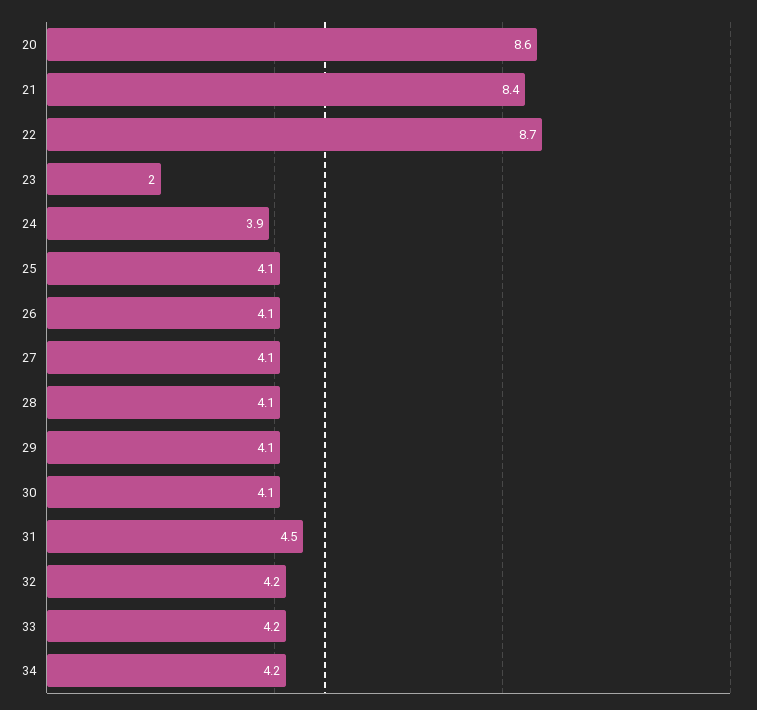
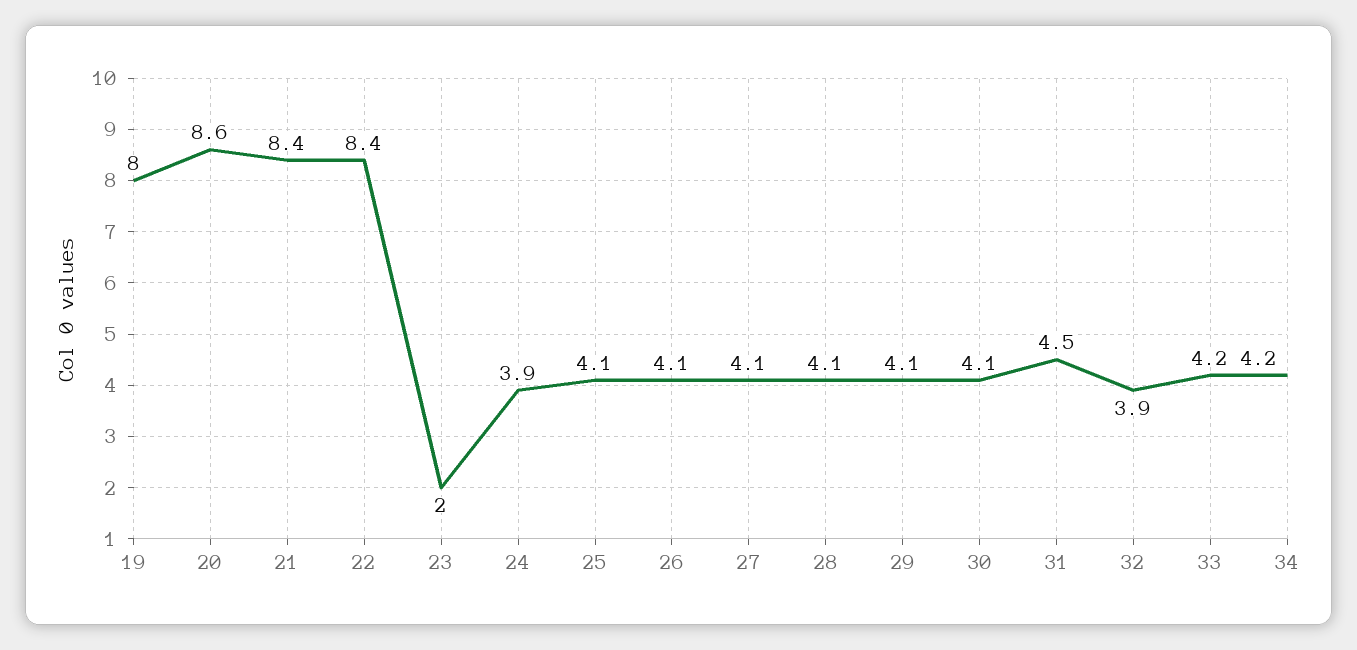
22: 8.7 -> 8.4
32: 4.2 -> 3.9
19: none -> 8

